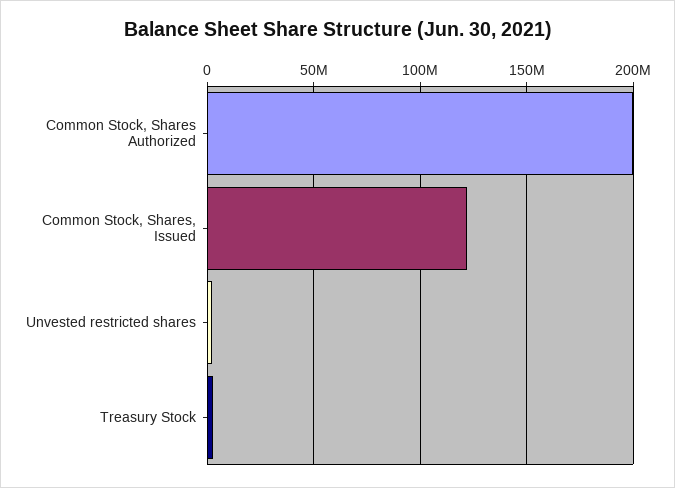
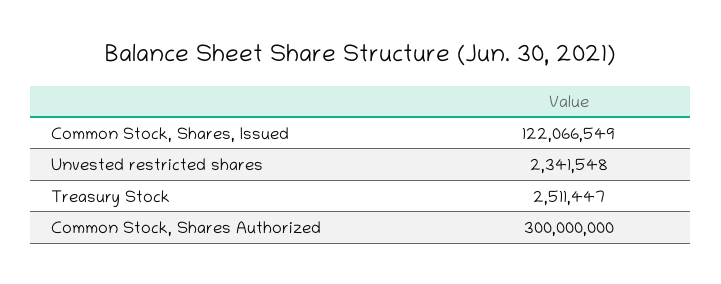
Common Stock, Shares Authorized: 200000000 -> 300000000

